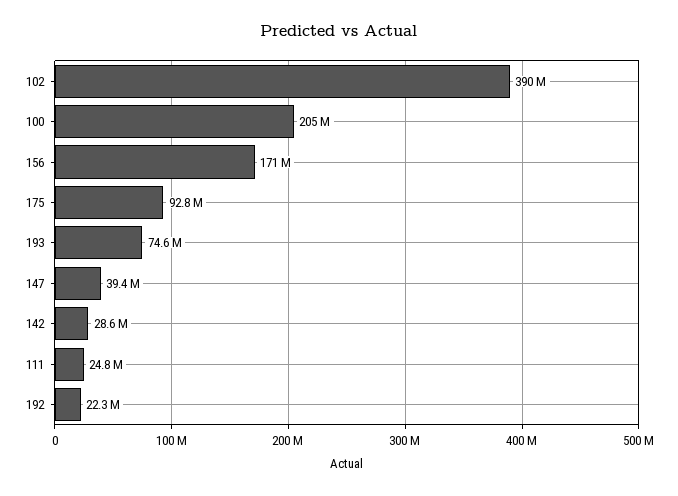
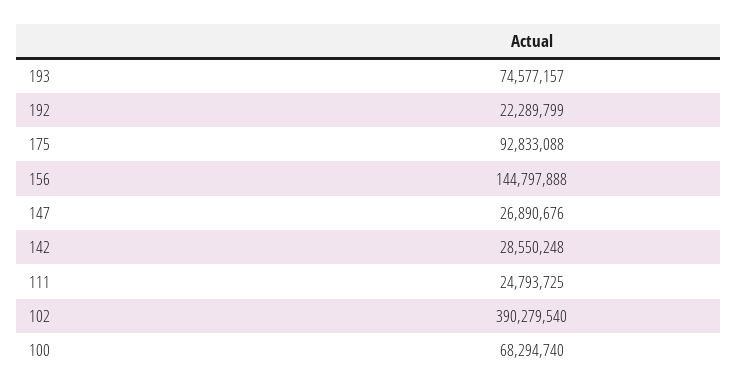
100: 205000000 -> 68294740
156: 171000000 -> 144797888
147: 39400000 -> 26890676

